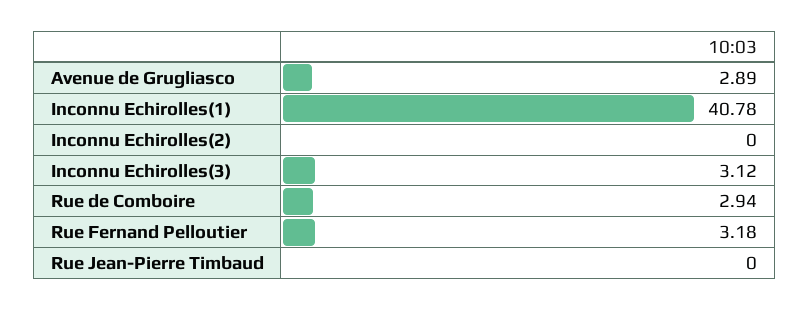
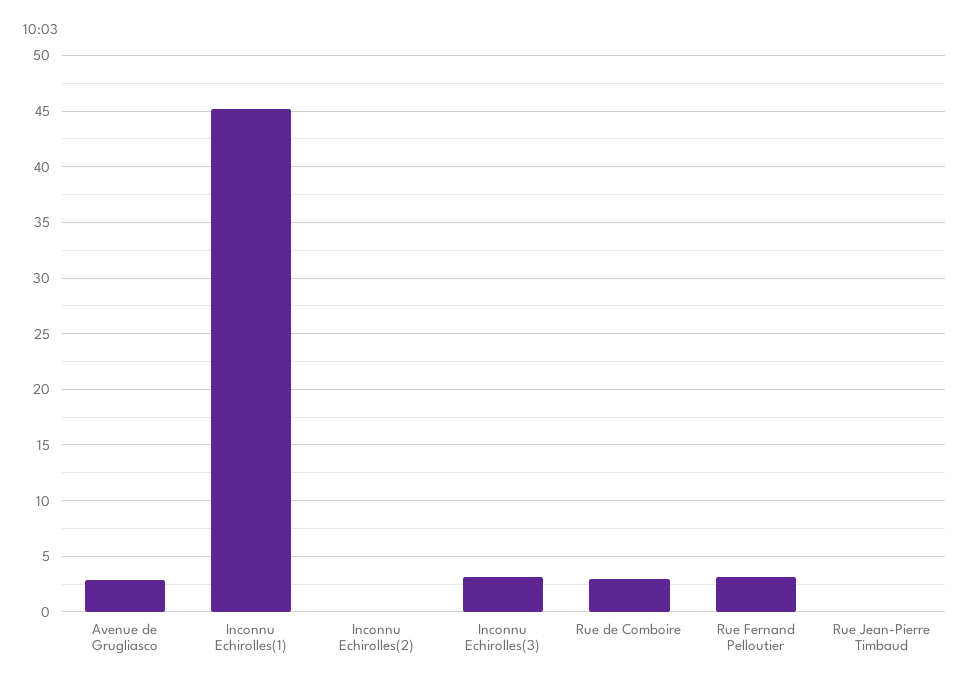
Inconnu Echirolles(1): 40.78 -> 45

